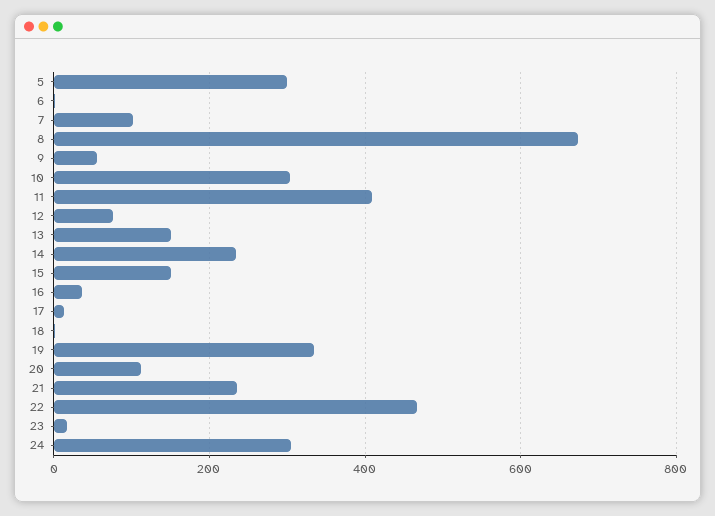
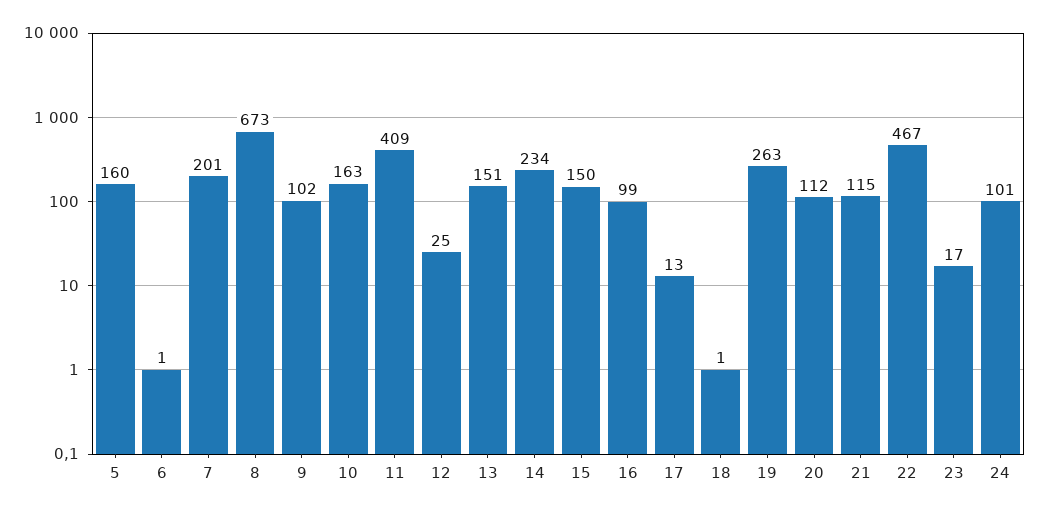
5: 300 -> 160
7: 100 -> 201
9: 60 -> 102
10: 300 -> 163
12: 80 -> 25
16: 40 -> 99
19: 340 -> 263
21: 240 -> 115
24: 300 -> 101

